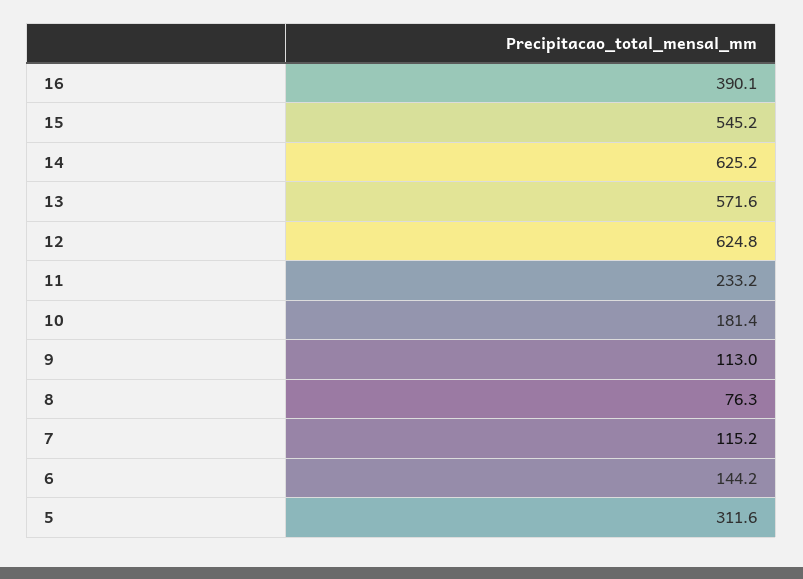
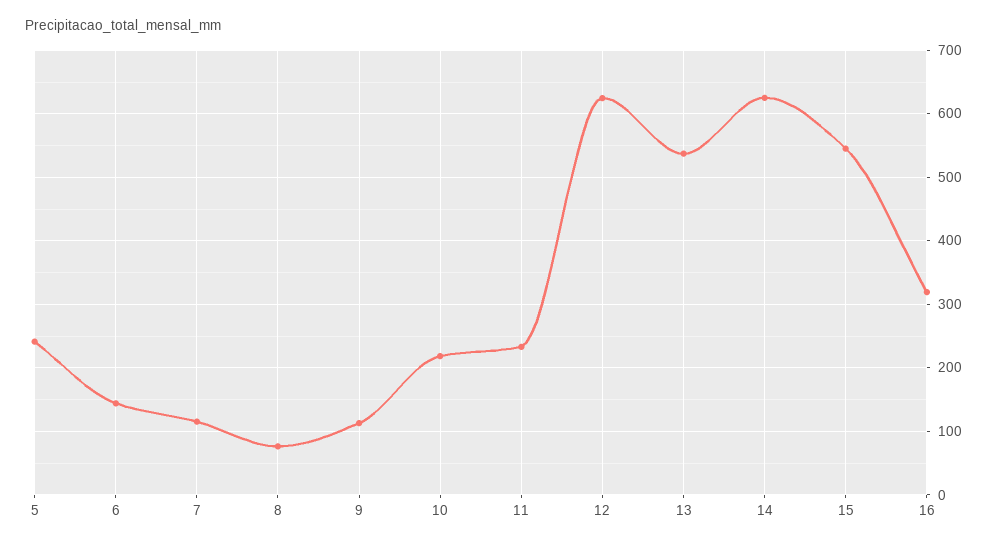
16: 390.1 -> 320
13: 571.6 -> 540
10: 181.4 -> 220
5: 311.6 -> 240

